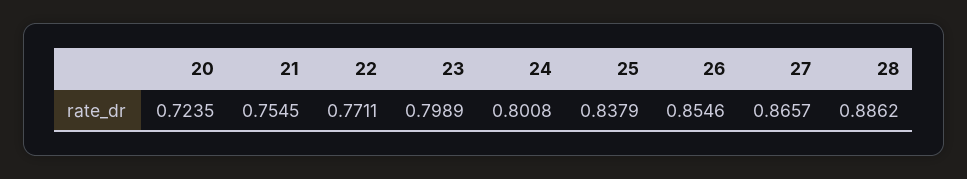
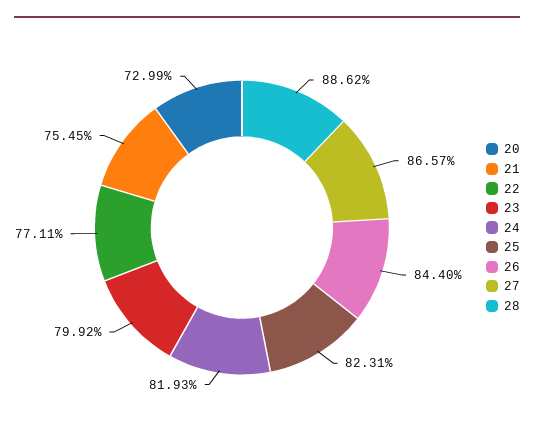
20: 0.7235 -> 0.7299
23: 0.7989 -> 0.7992
24: 0.8008 -> 0.8193
25: 0.8379 -> 0.8231
26: 0.8546 -> 0.844

